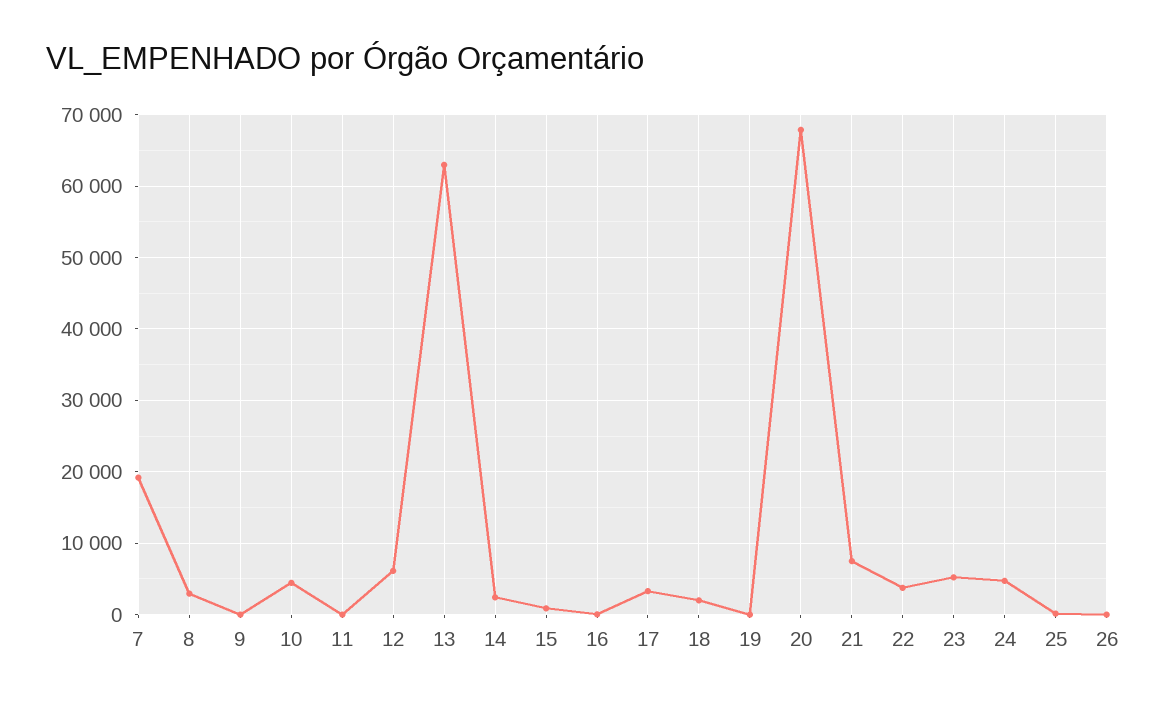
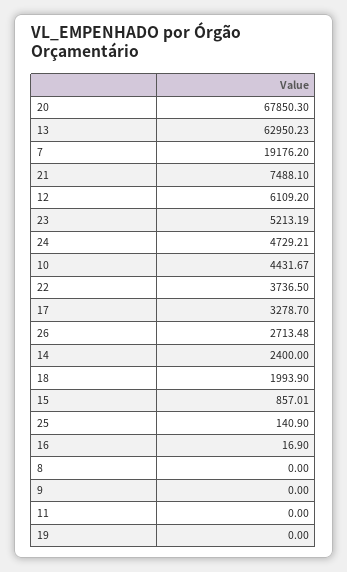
8: 3000 -> 0
26: 0 -> 2713.48

